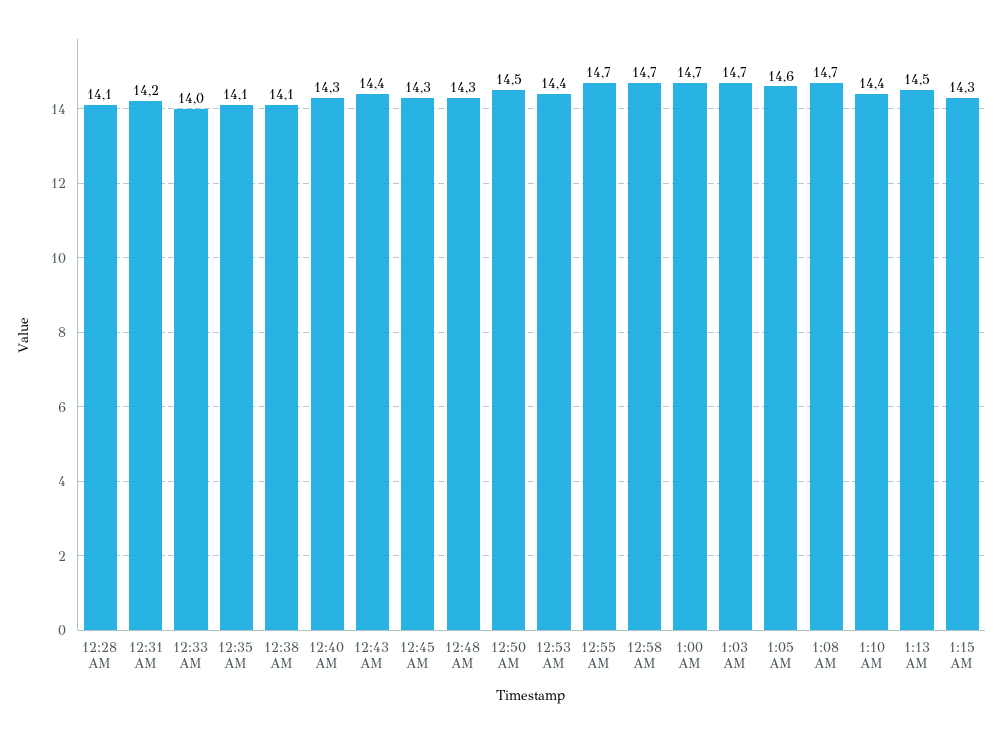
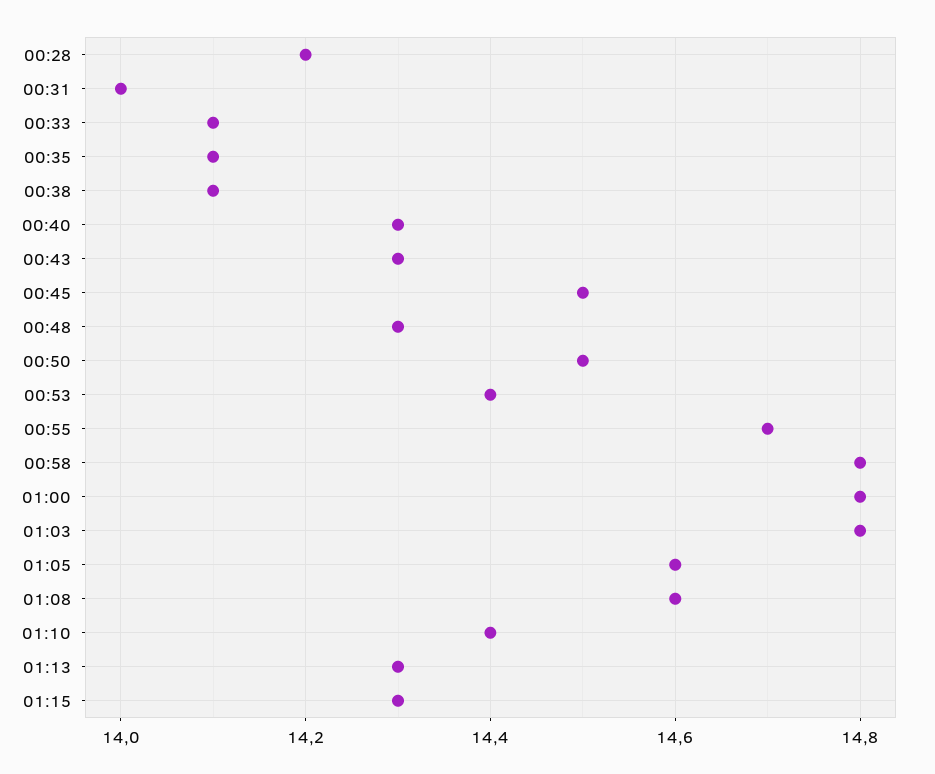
12:28 AM: 14.1 -> 14.2
12:31 AM: 14.2 -> 14
12:33 AM: 14 -> 14.1
12:43 AM: 14.4 -> 14.3
12:45 AM: 14.3 -> 14.5
12:58 AM: 14.7 -> 14.8
1:00 AM: 14.7 -> 14.8
1:03 AM: 14.7 -> 14.8
1:08 AM: 14.7 -> 14.6
1:13 AM: 14.5 -> 14.3

